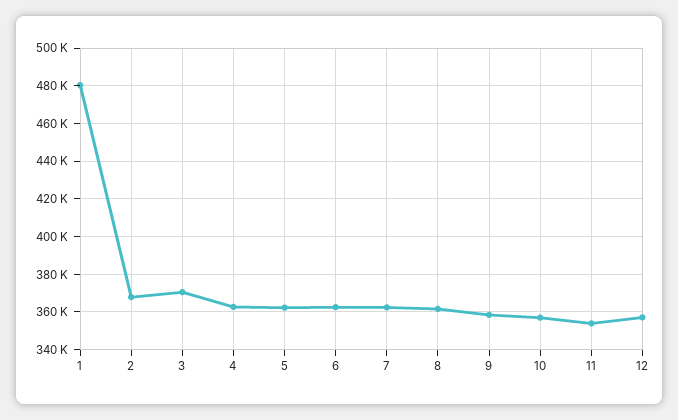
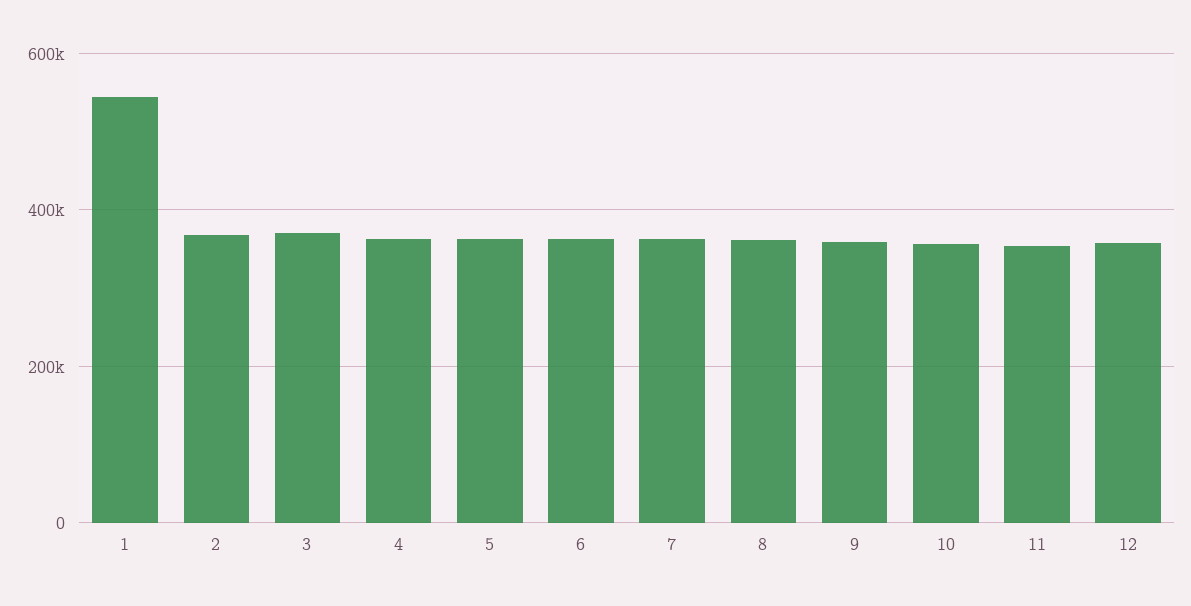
1: 480000 -> 540000

